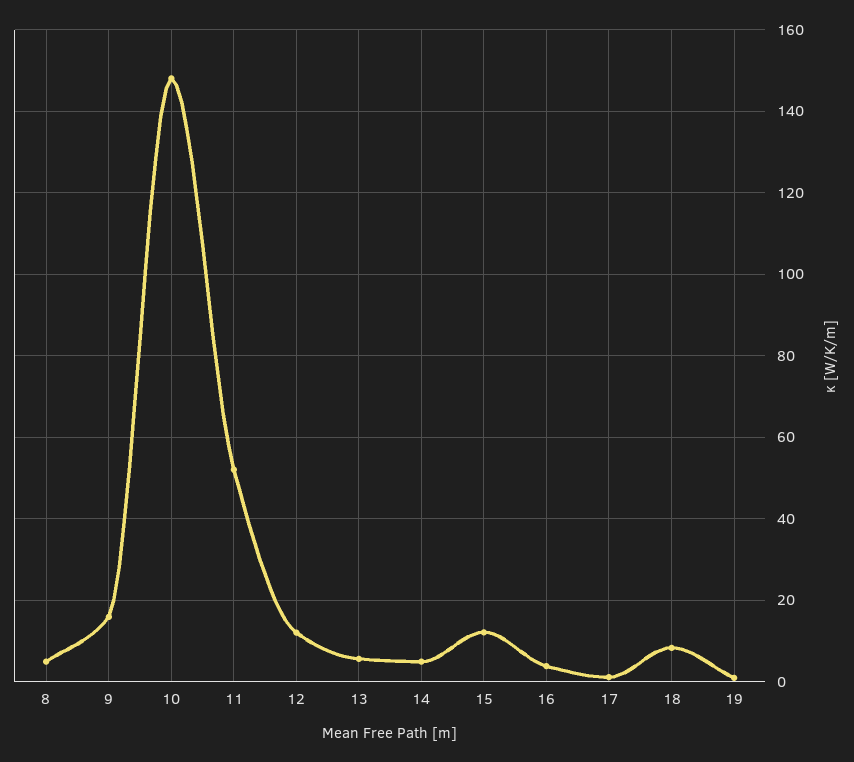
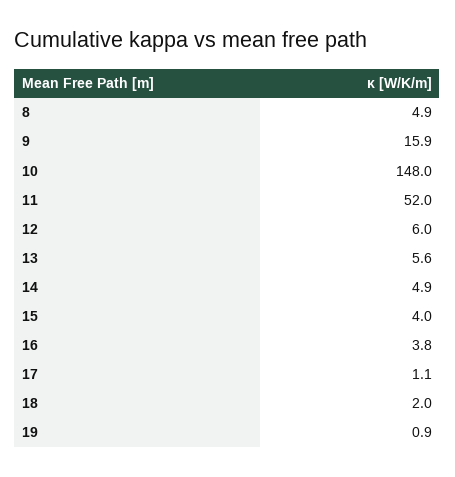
12: 12 -> 6
15: 12 -> 4
18: 8 -> 2

